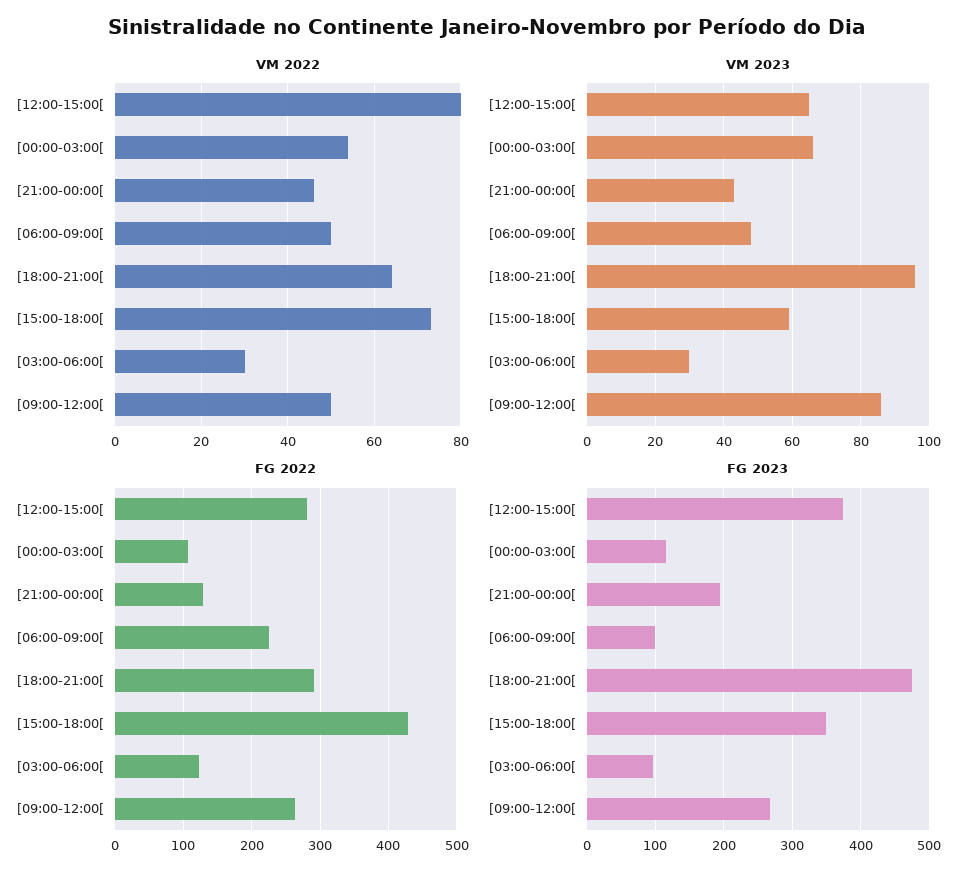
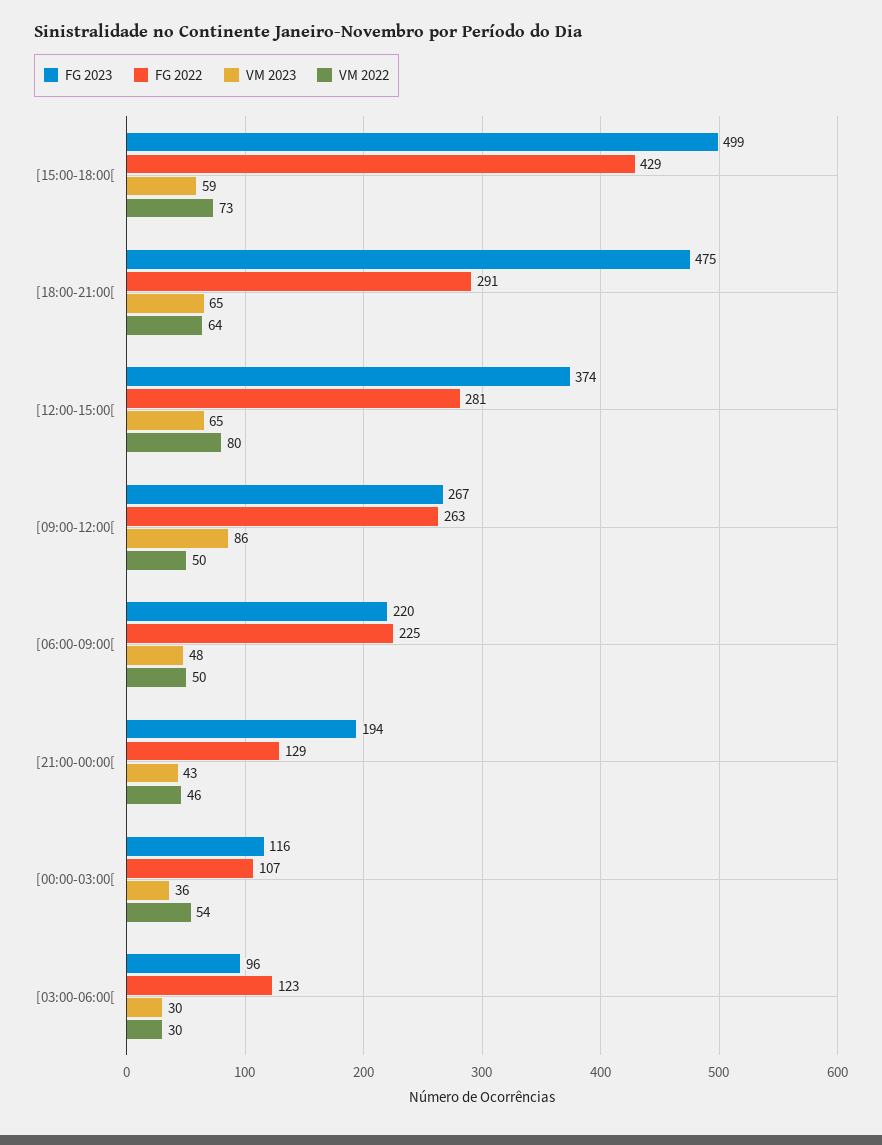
VM 2023, [00:00-03:00[: 65 -> 36
VM 2023, [18:00-21:00[: 95 -> 65
FG 2023, [06:00-09:00[: 100 -> 220
FG 2023, [15:00-18:00[: 350 -> 499

